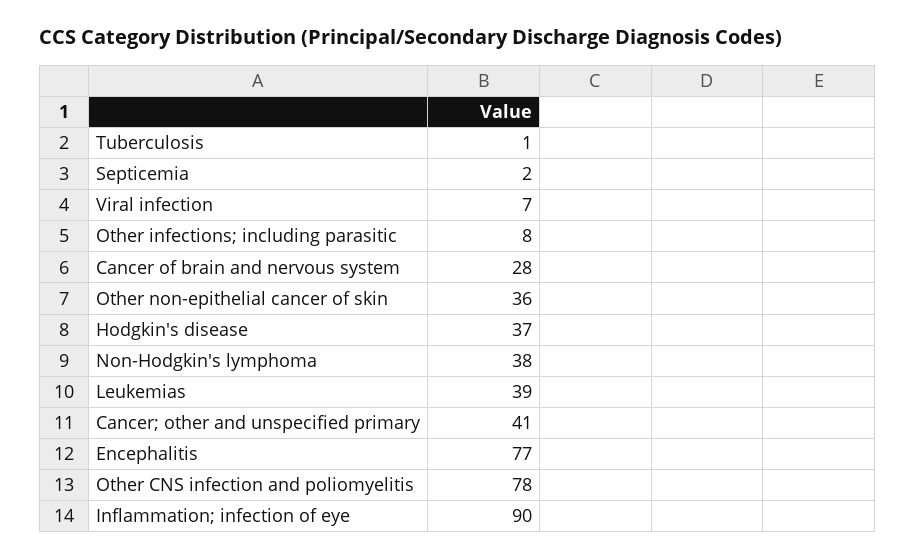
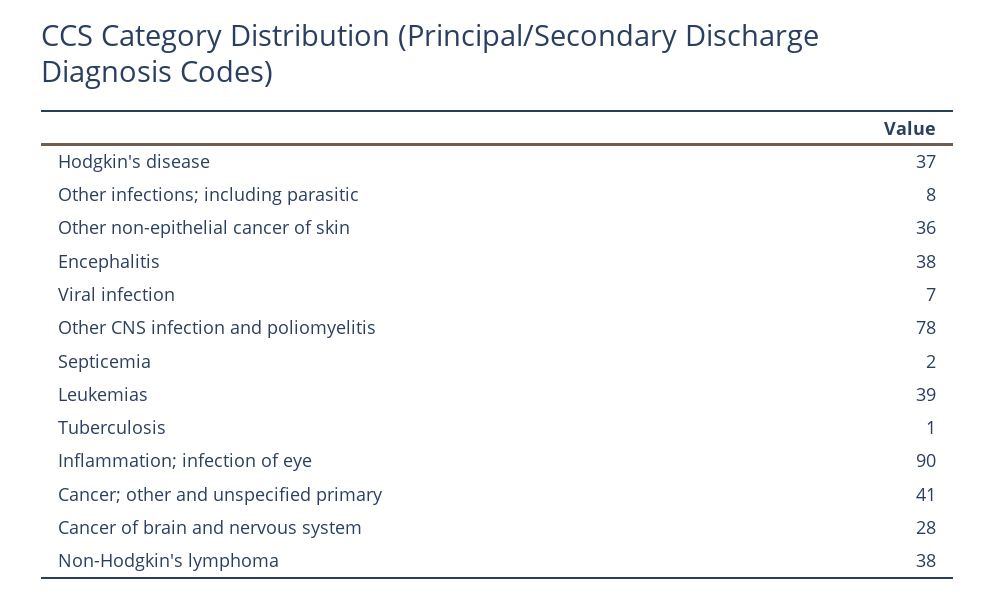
Encephalitis: 77 -> 38

